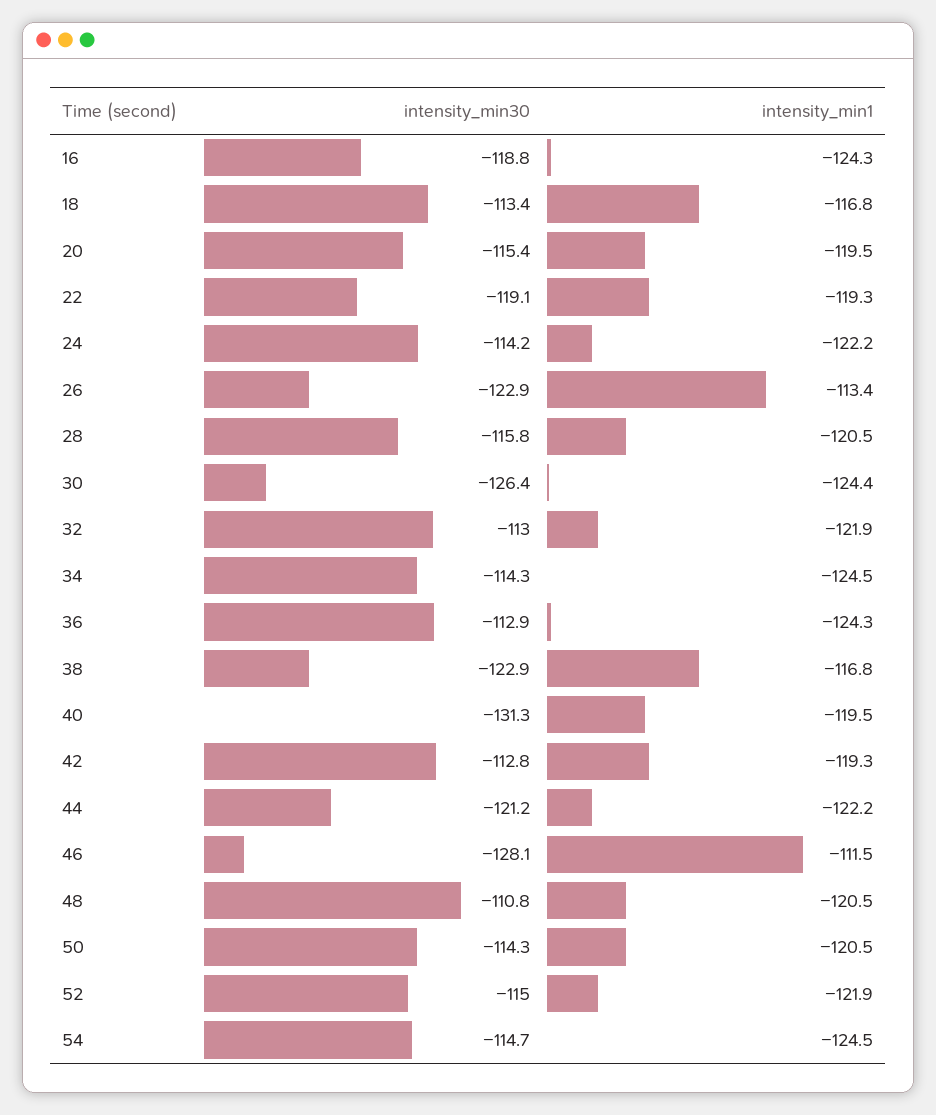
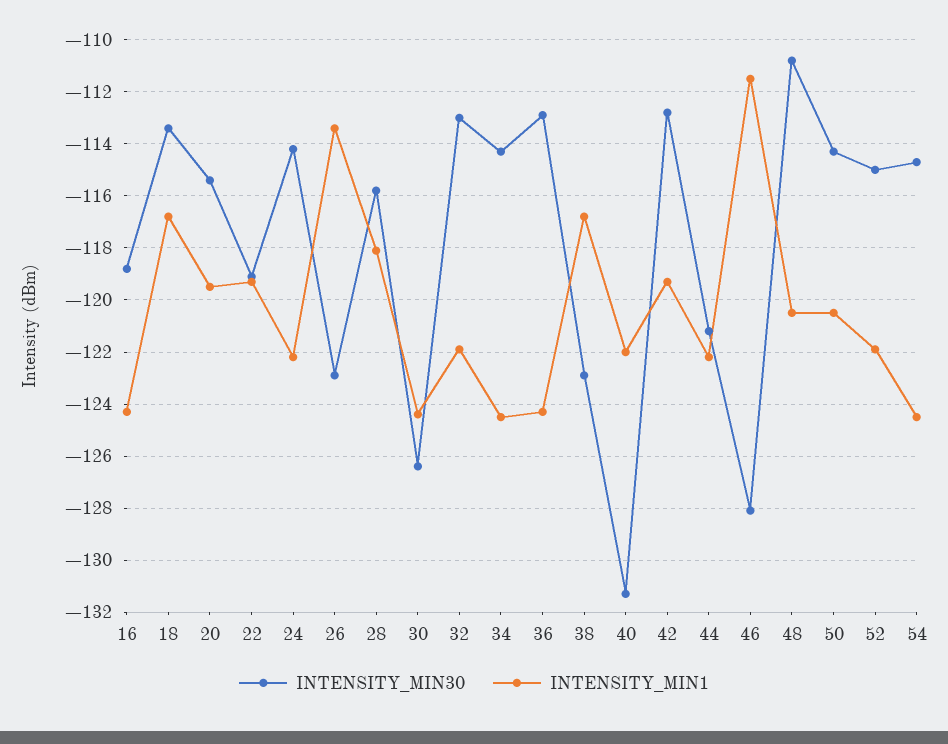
intensity_min1, 28: -120.5 -> -118
intensity_min1, 40: -119.5 -> -122

